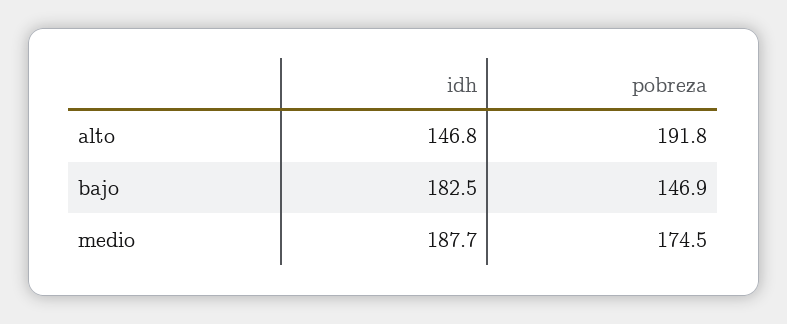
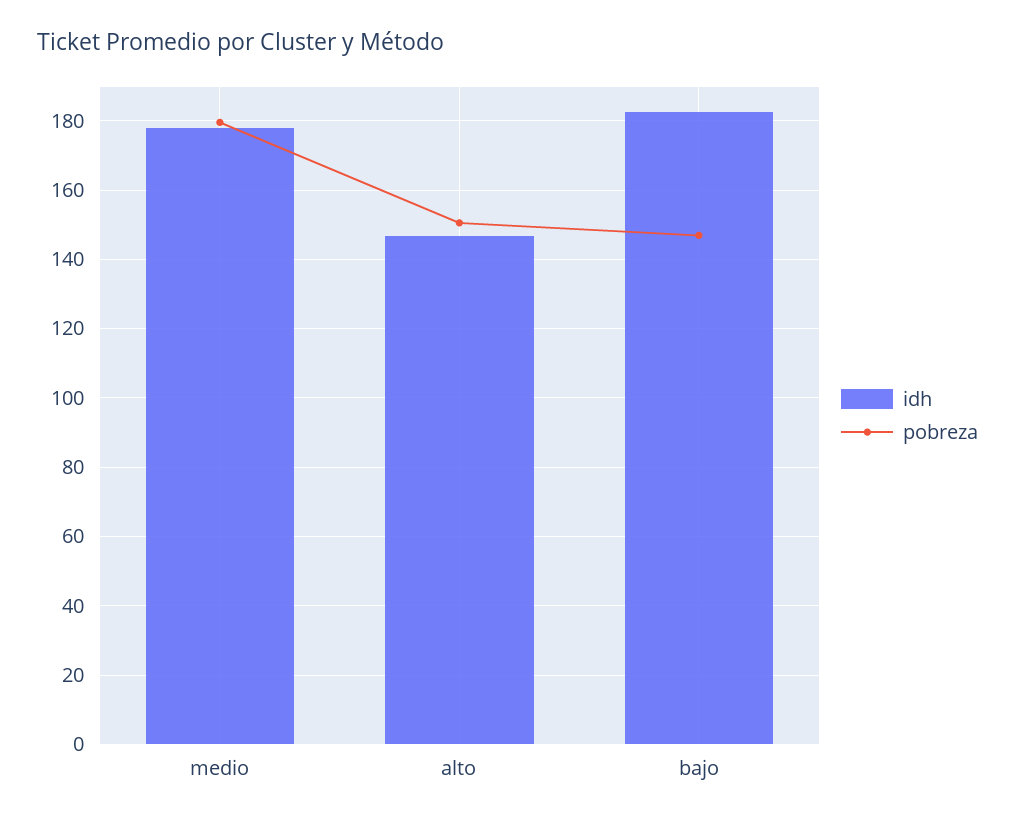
pobreza, alto: 191.8 -> 150
idh, medio: 187.7 -> 178
pobreza, medio: 174.5 -> 180

